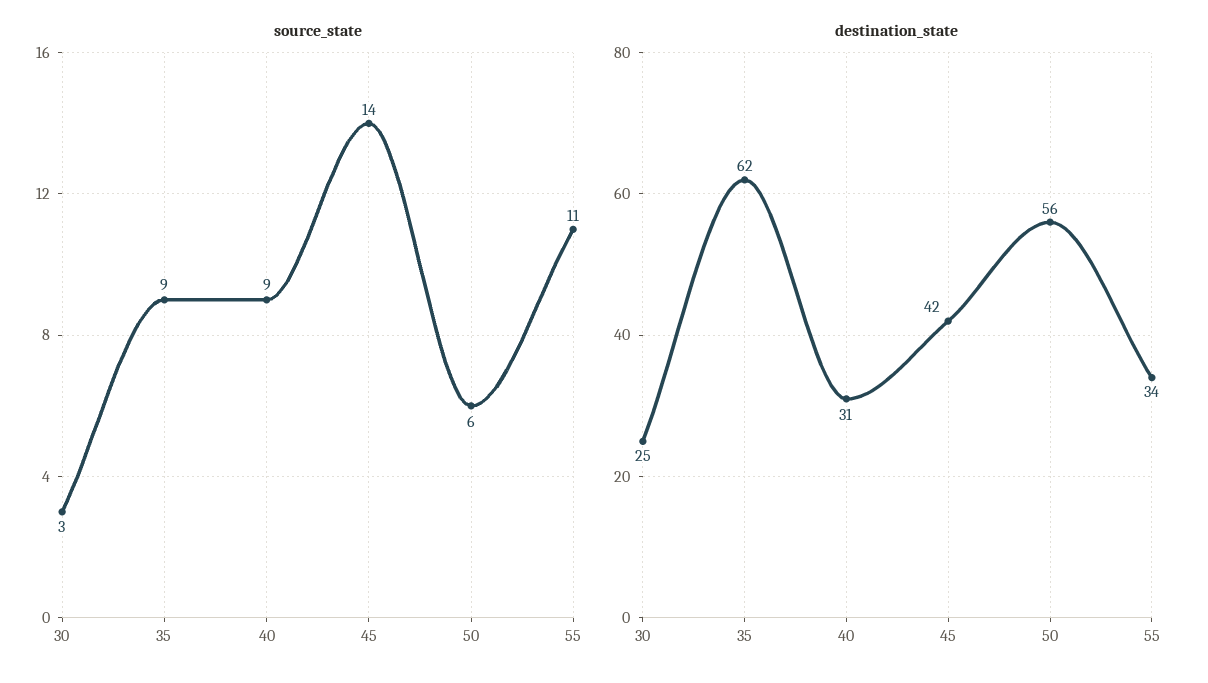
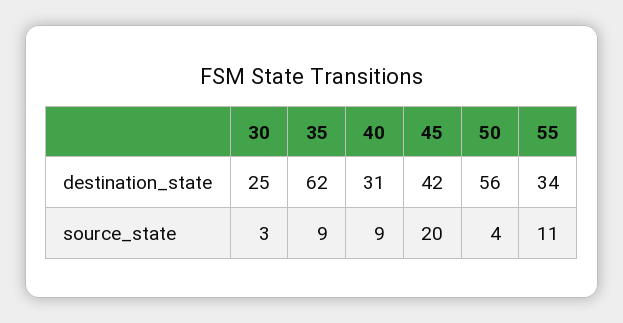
source_state, 45: 14 -> 20
source_state, 50: 6 -> 4

